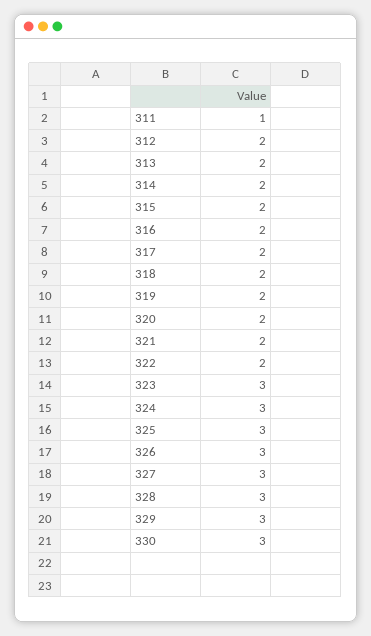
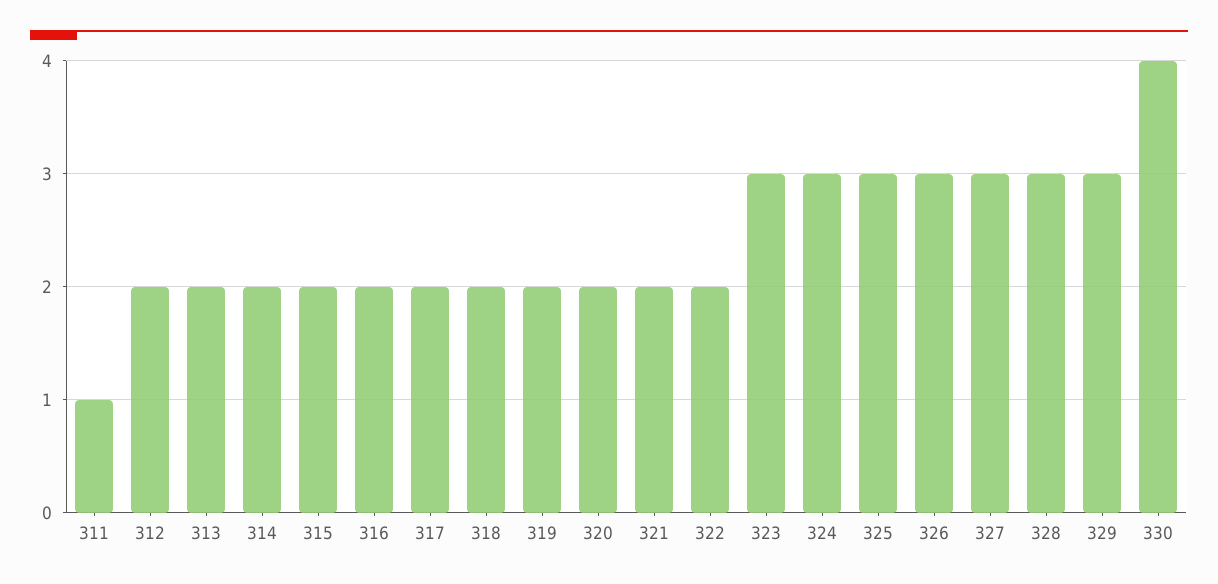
330: 3 -> 4

